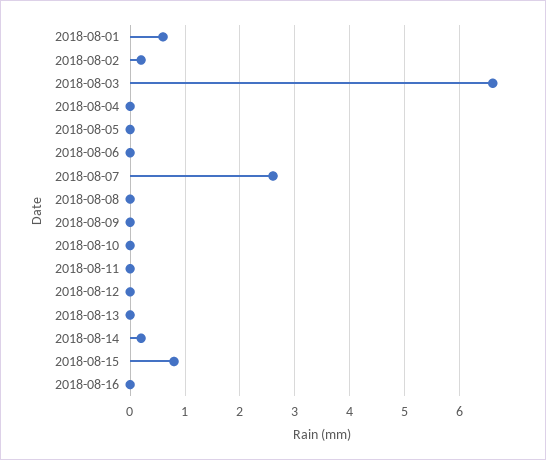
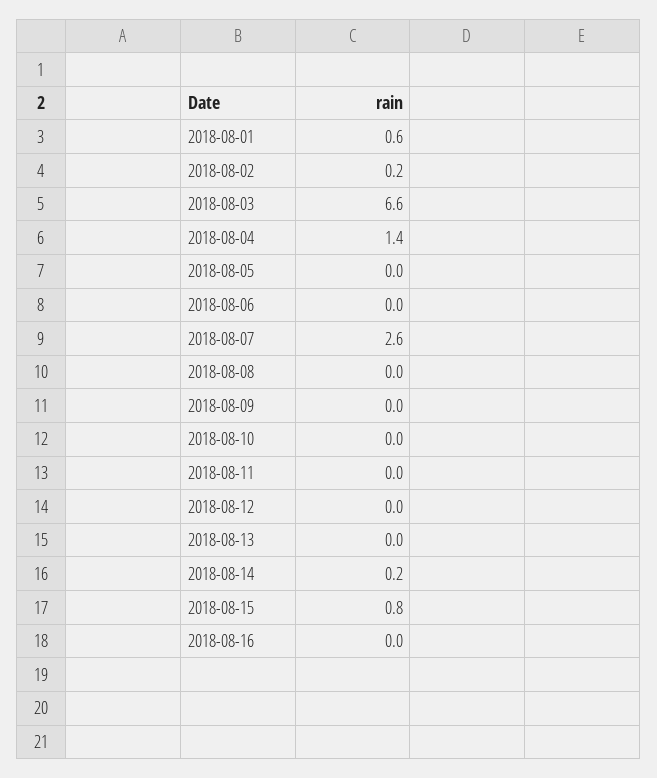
2018-08-04: 0 -> 1.4

